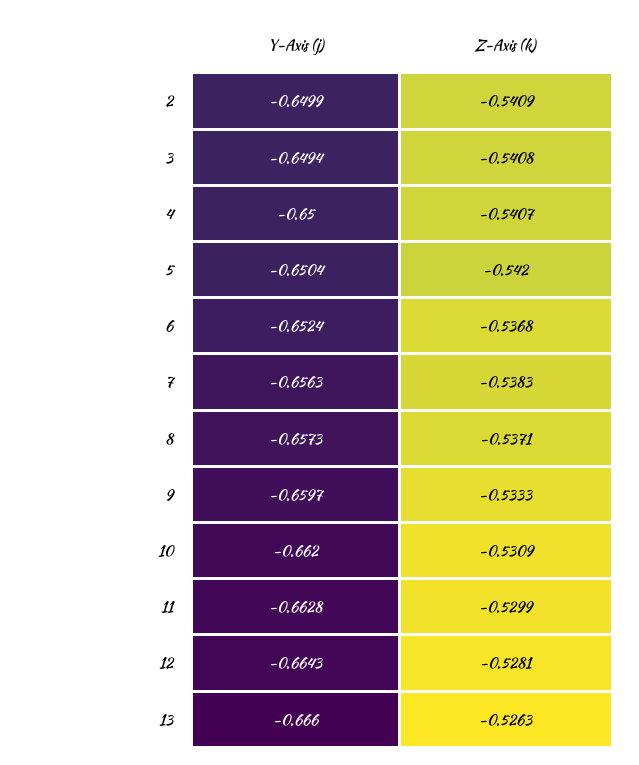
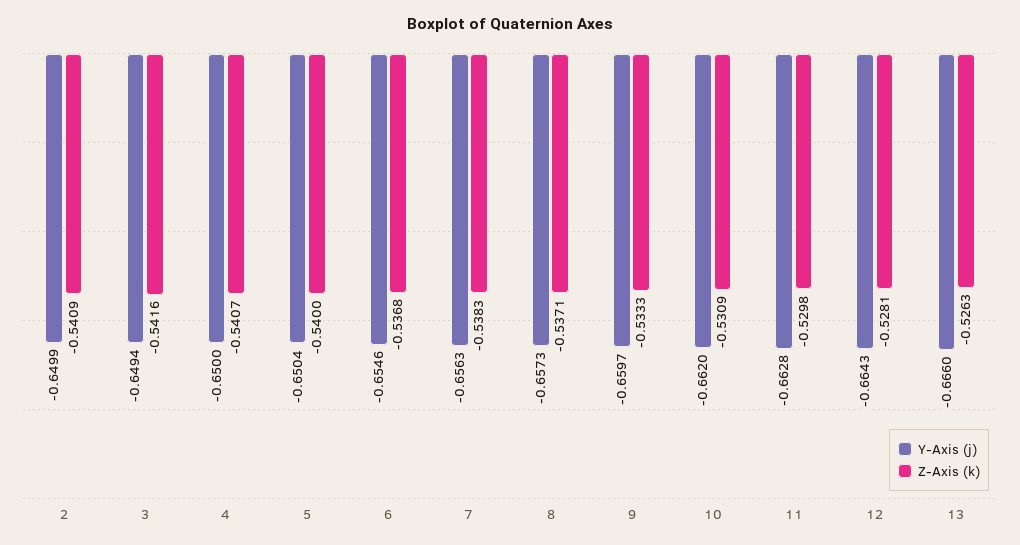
Z-Axis (k), 3: -0.5408 -> -0.5416
Z-Axis (k), 5: -0.542 -> -0.54
Y-Axis (j), 6: -0.6524 -> -0.6546
Z-Axis (k), 11: -0.5299 -> -0.5298

